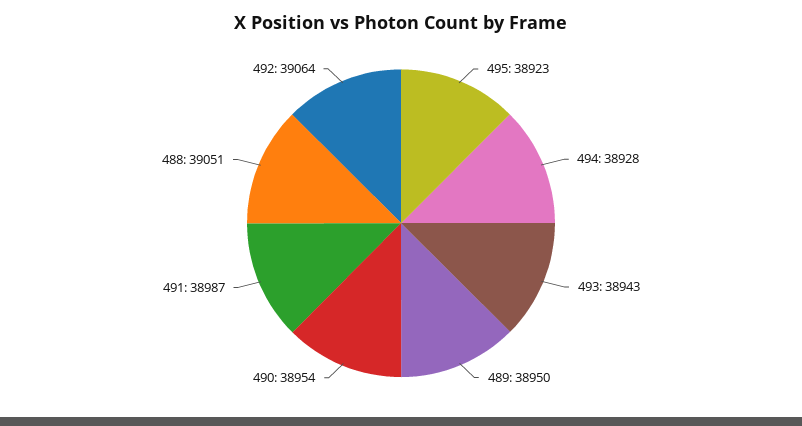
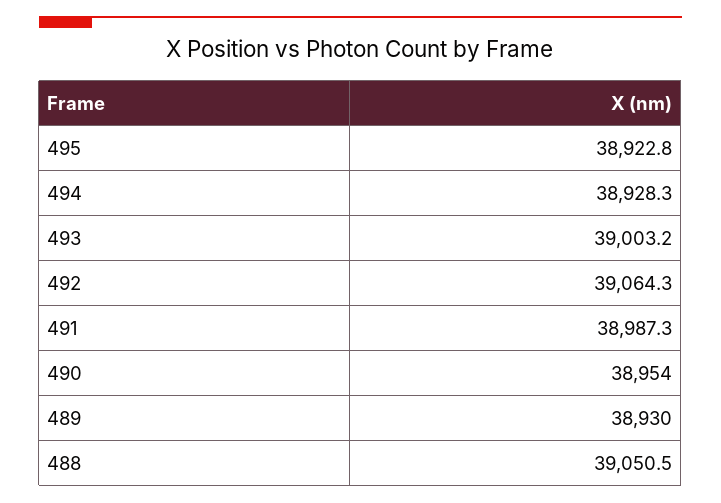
493: 38943 -> 39003.2
489: 38950 -> 38930

